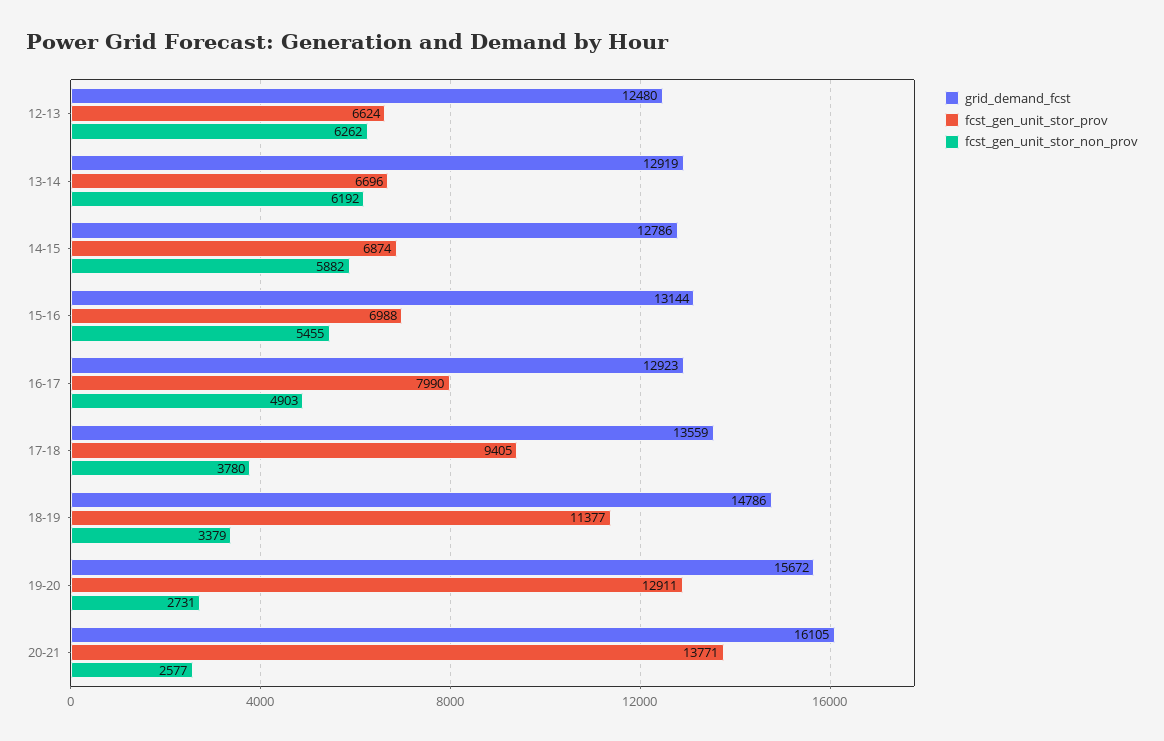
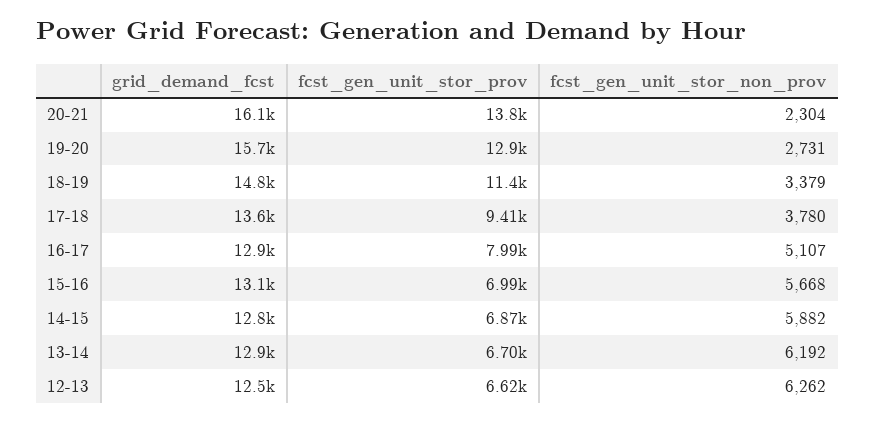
fcst_gen_unit_stor_non_prov, 15-16: 5455 -> 5668
fcst_gen_unit_stor_non_prov, 16-17: 4903 -> 5107
fcst_gen_unit_stor_non_prov, 20-21: 2577 -> 2304

